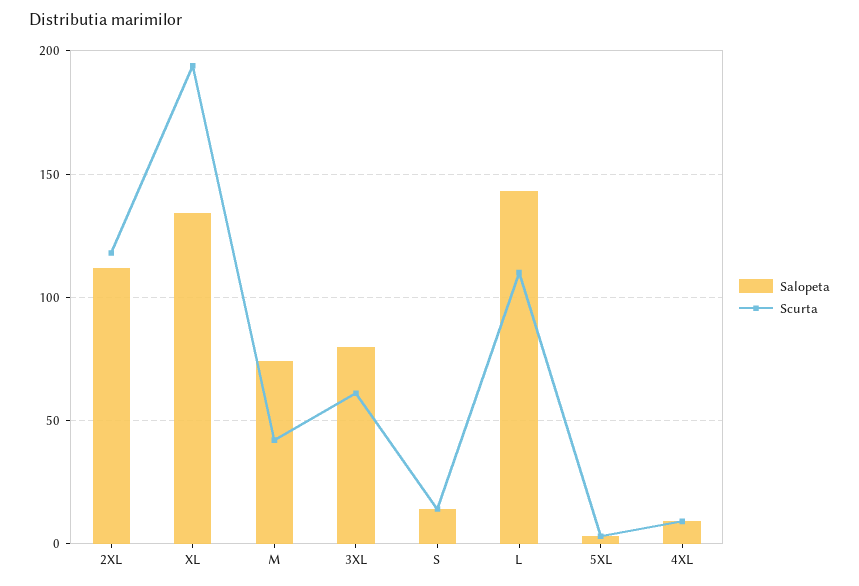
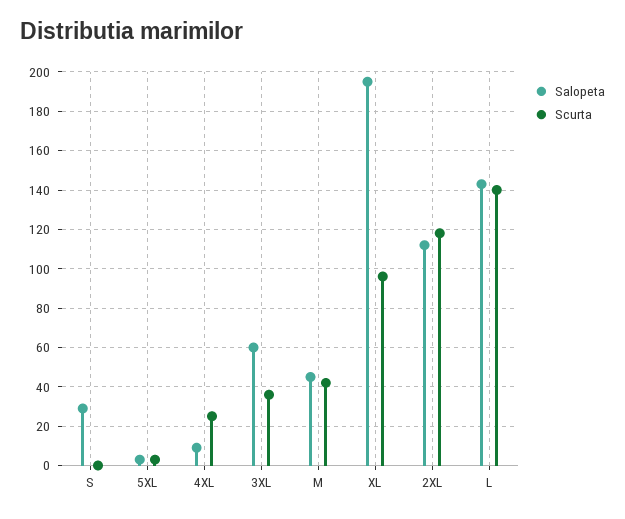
Salopeta, XL: 135 -> 195
Scurta, XL: 195 -> 95
Salopeta, M: 75 -> 45
Salopeta, 3XL: 80 -> 60
Scurta, 3XL: 60 -> 35
Salopeta, S: 15 -> 30
Scurta, S: 15 -> 0
Scurta, L: 110 -> 140
Scurta, 4XL: 10 -> 25

